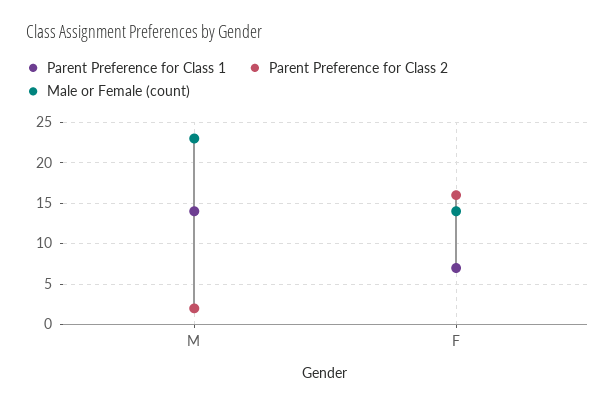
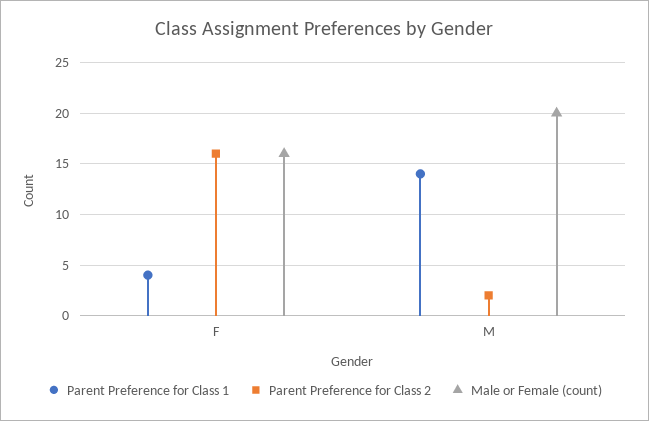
Male or Female (count), M: 23 -> 20
Parent Preference for Class 1, F: 7 -> 4
Male or Female (count), F: 14 -> 16

